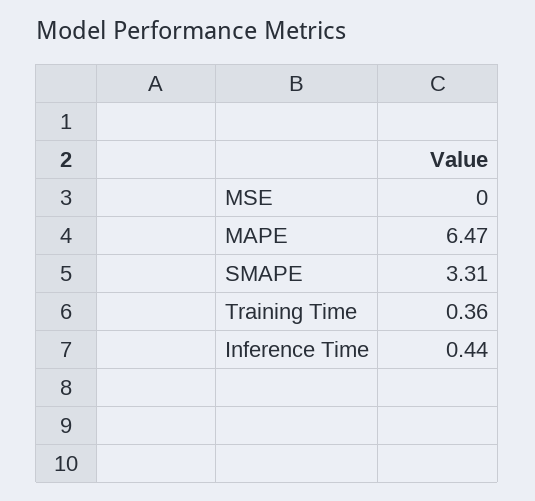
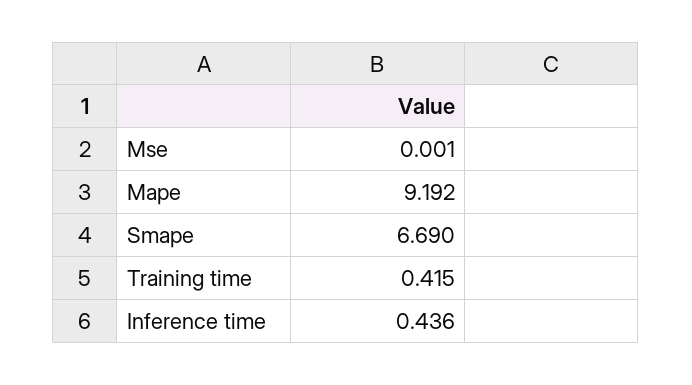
MAPE: 6.47 -> 9.192
SMAPE: 3.31 -> 6.69
Training Time: 0.36 -> 0.415

